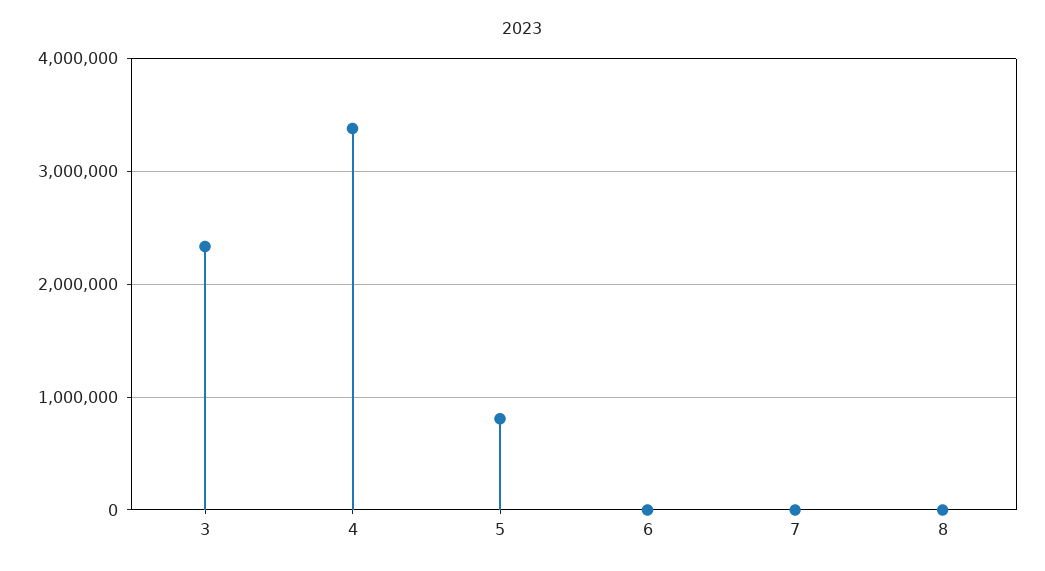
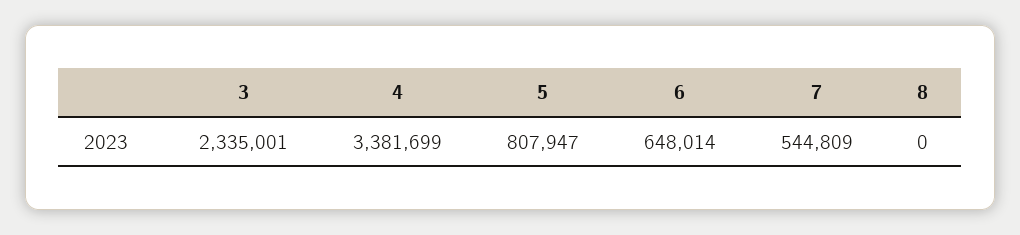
6: 0 -> 648014
7: 0 -> 544809

